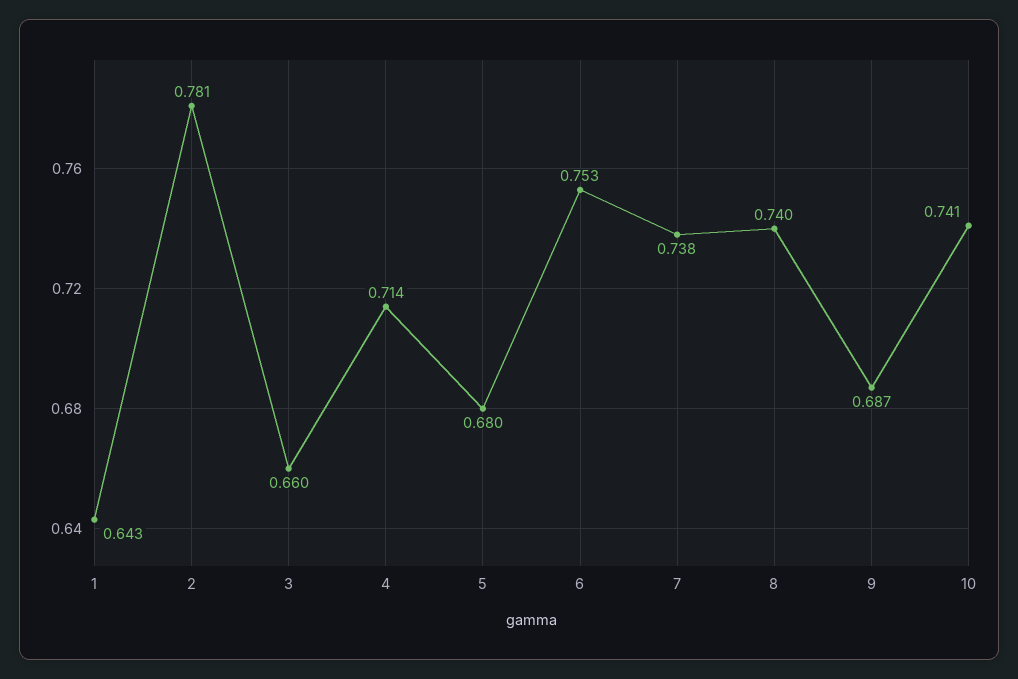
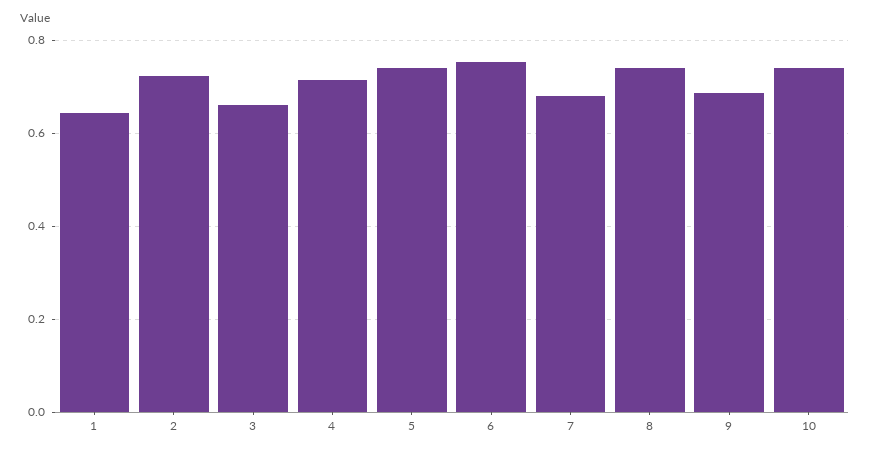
2: 0.781 -> 0.72
5: 0.68 -> 0.74
7: 0.738 -> 0.68

